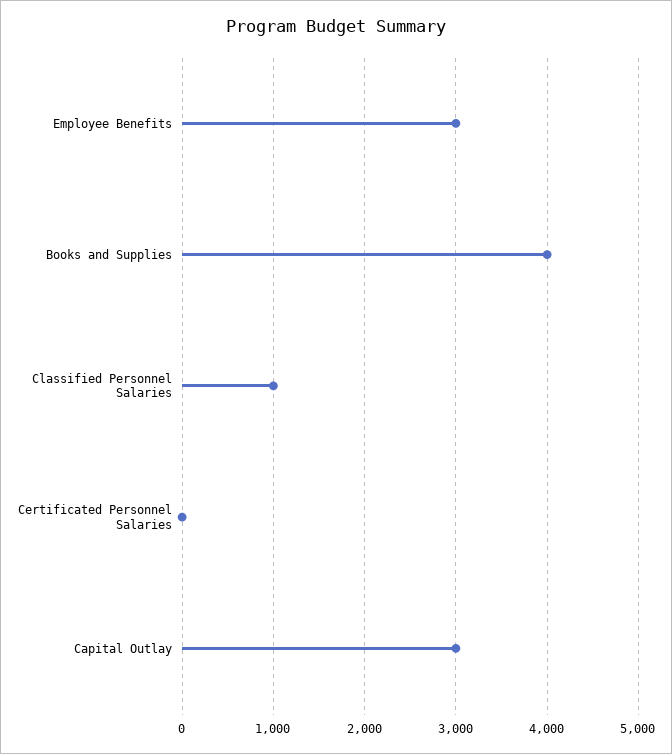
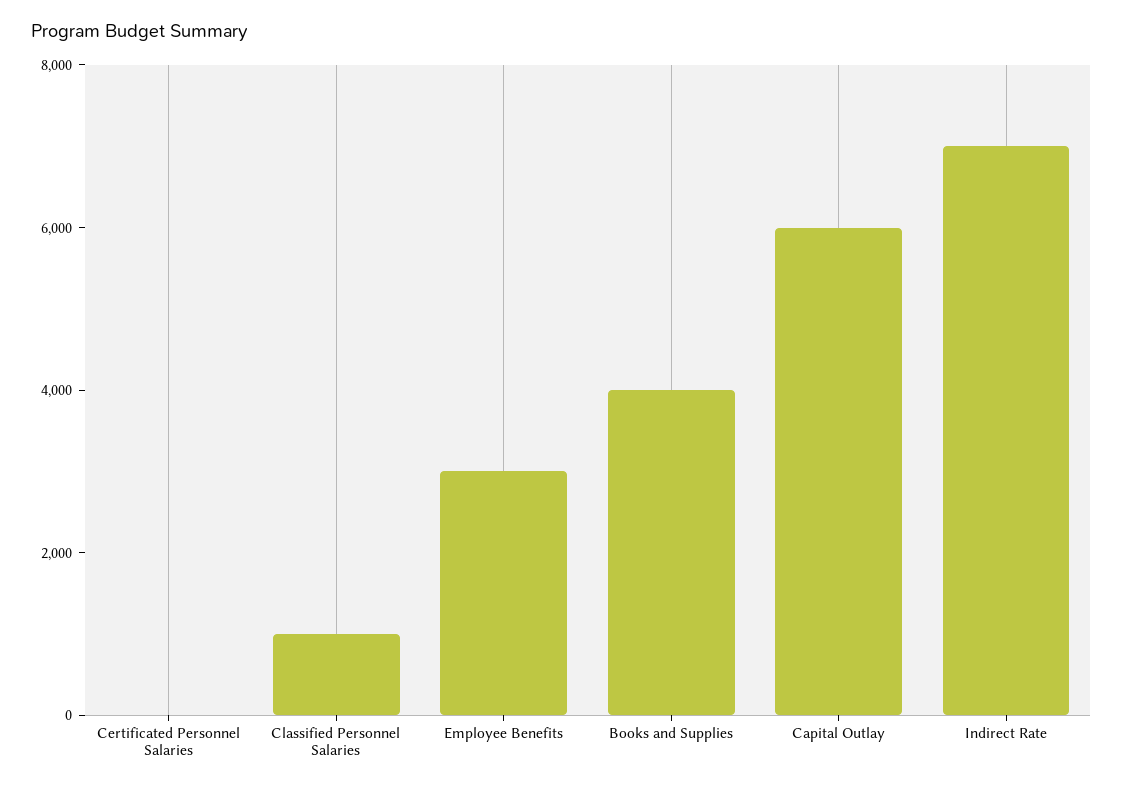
Capital Outlay: 3000 -> 6000
Indirect Rate: none -> 7000

